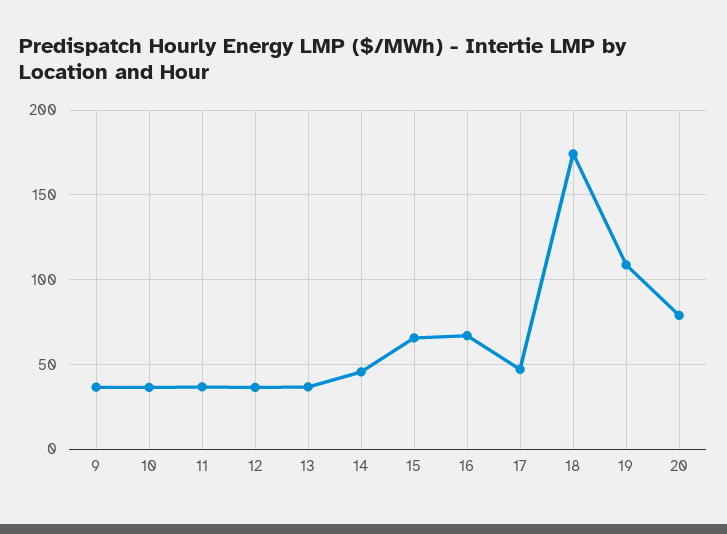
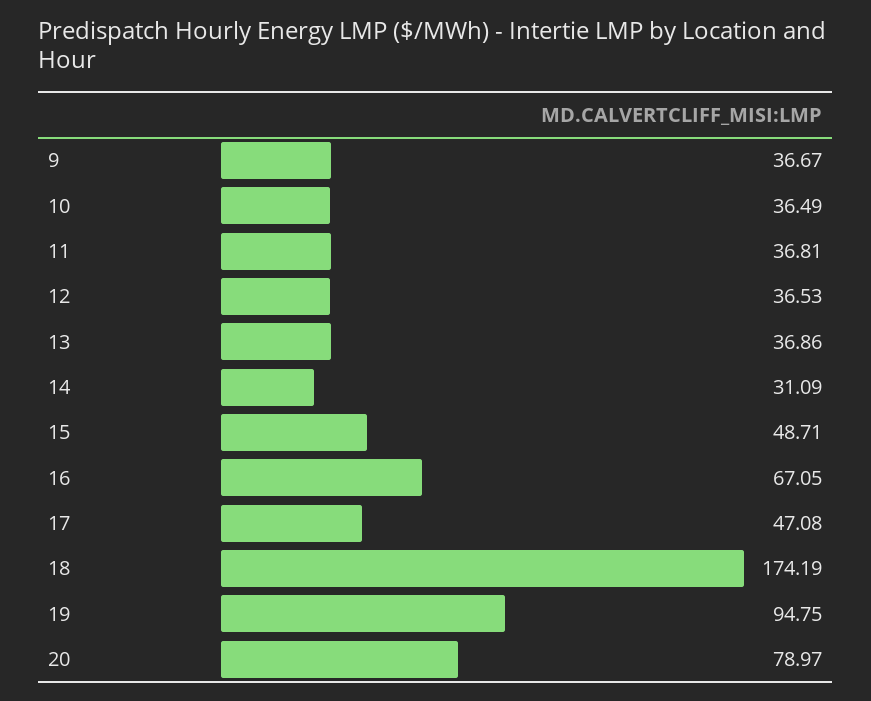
14: 45 -> 31.09
15: 65 -> 48.71
19: 110 -> 94.75

